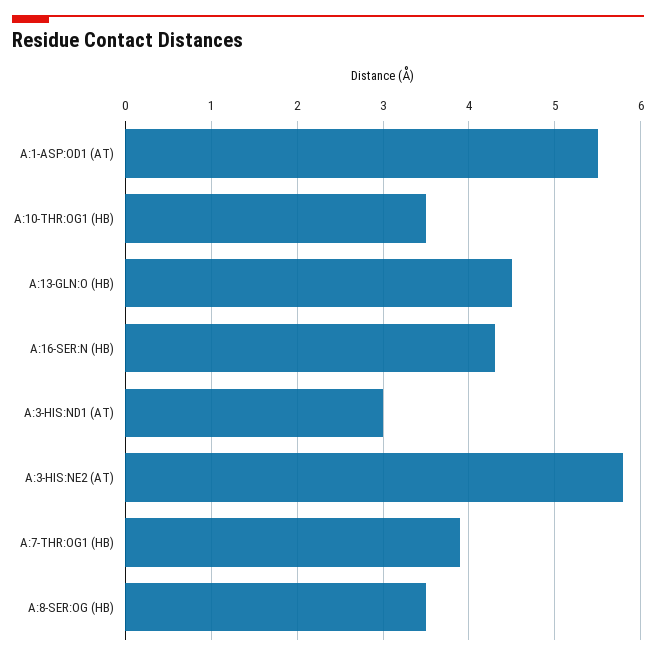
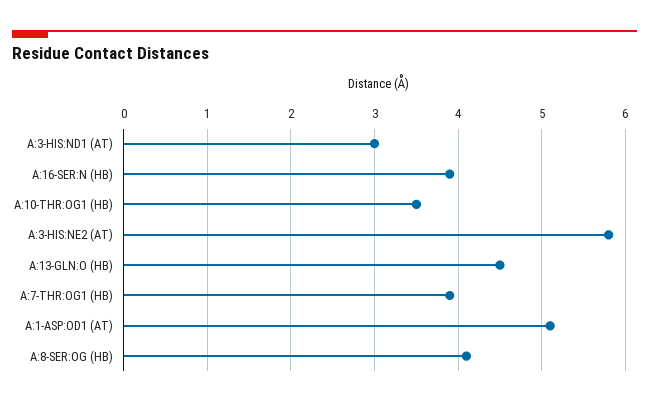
A:1-ASP:OD1 (AT): 5.5 -> 5.1
A:16-SER:N (HB): 4.3 -> 3.9
A:8-SER:OG (HB): 3.5 -> 4.1

